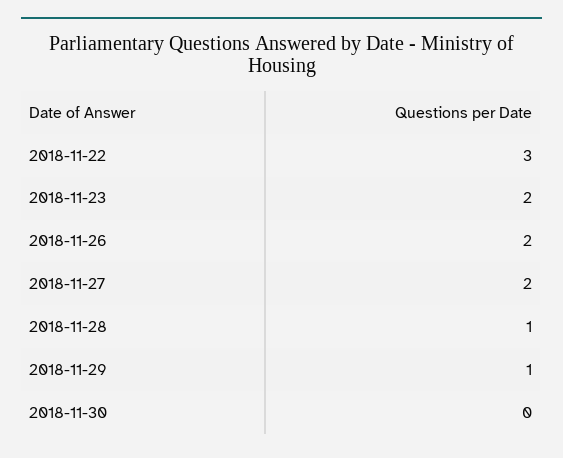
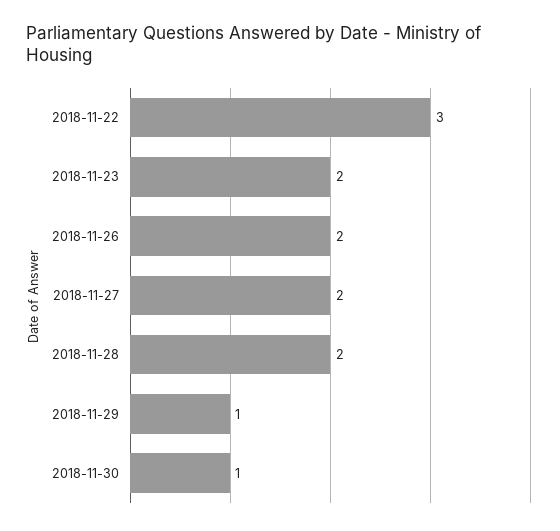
2018-11-28: 1 -> 2
2018-11-30: 0 -> 1

